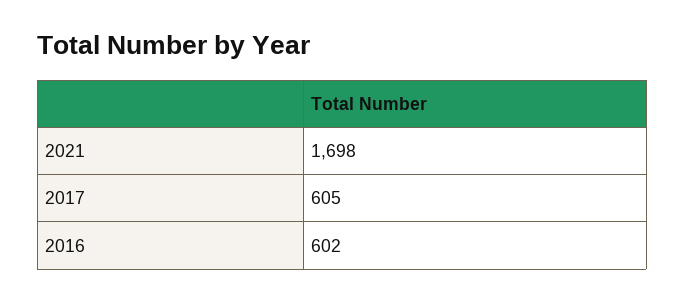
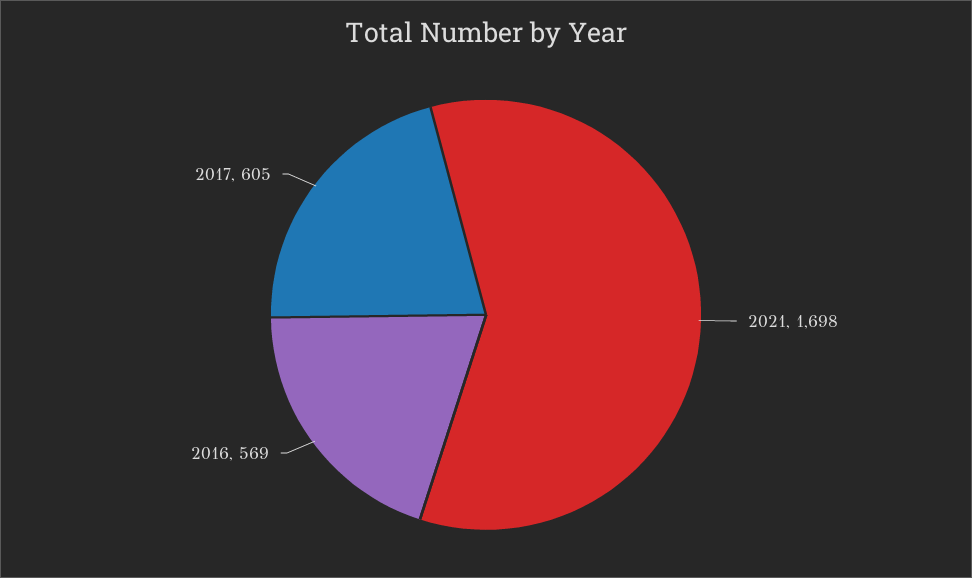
2016: 602 -> 569

